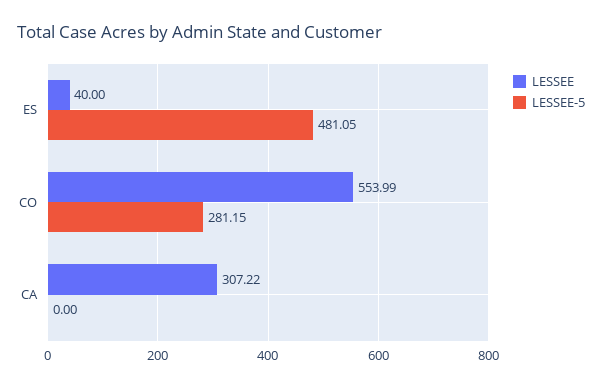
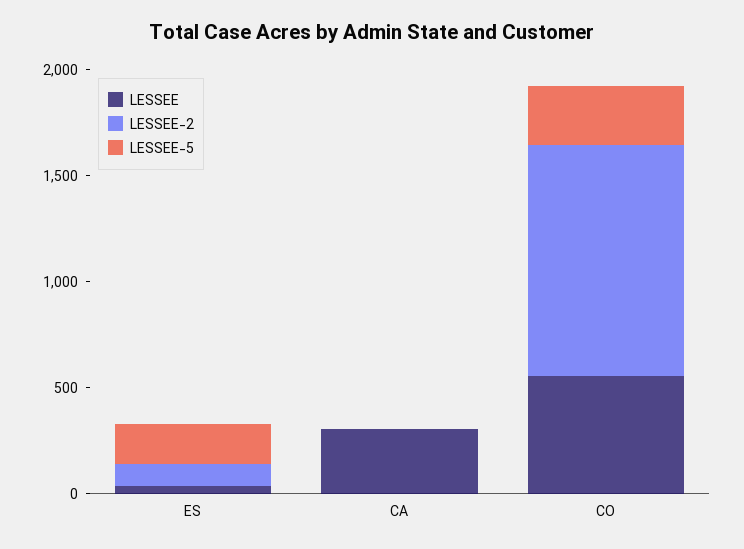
LESSEE-5, ES: 481.05 -> 200
LESSEE-2, ES: none -> 100
LESSEE-2, CA: none -> 0
LESSEE-2, CO: none -> 1100

